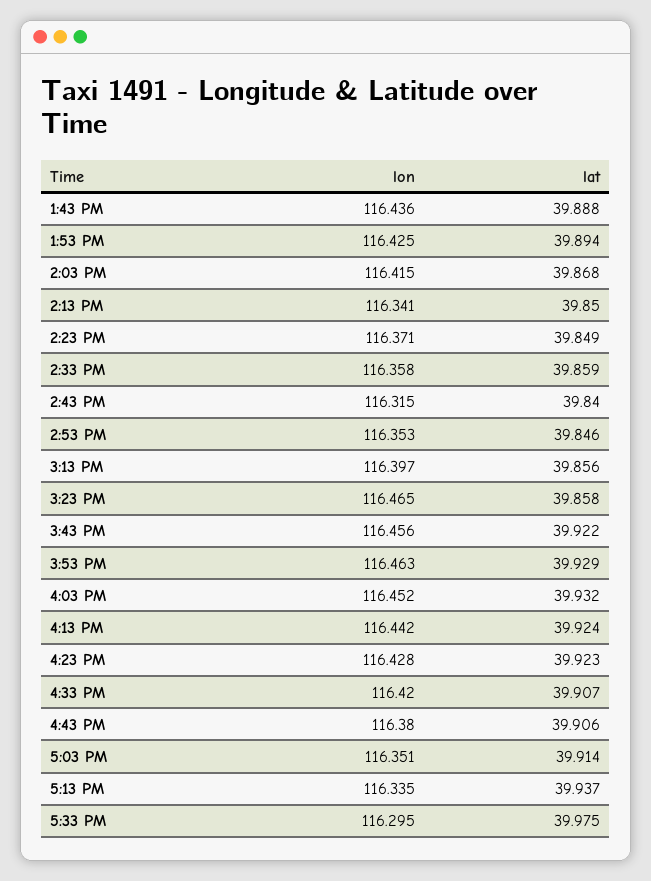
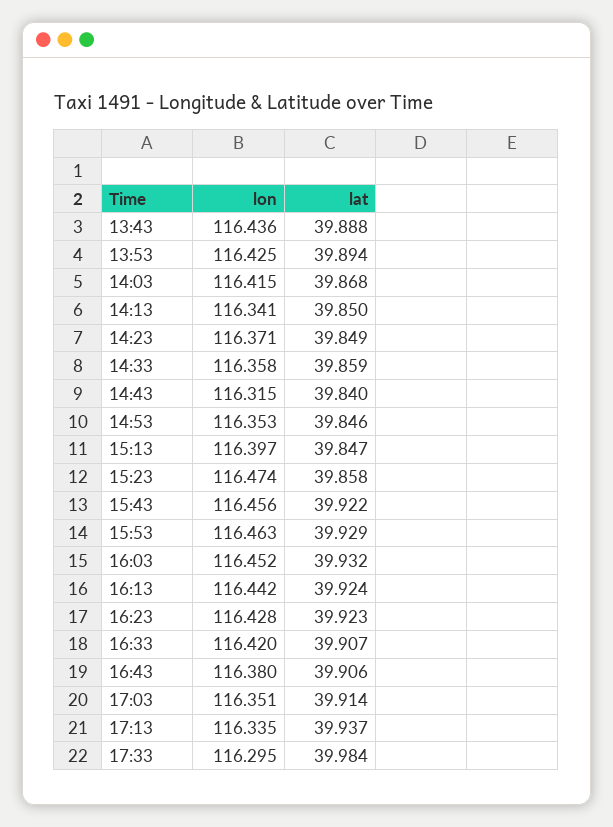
lat, 3:13 PM: 39.856 -> 39.847
lon, 3:23 PM: 116.465 -> 116.474
lat, 5:33 PM: 39.975 -> 39.984

